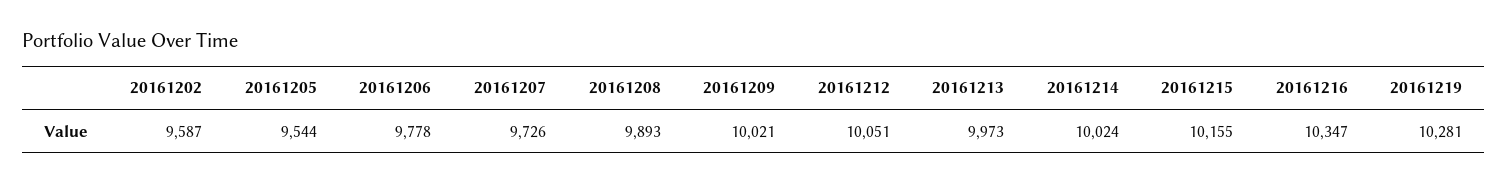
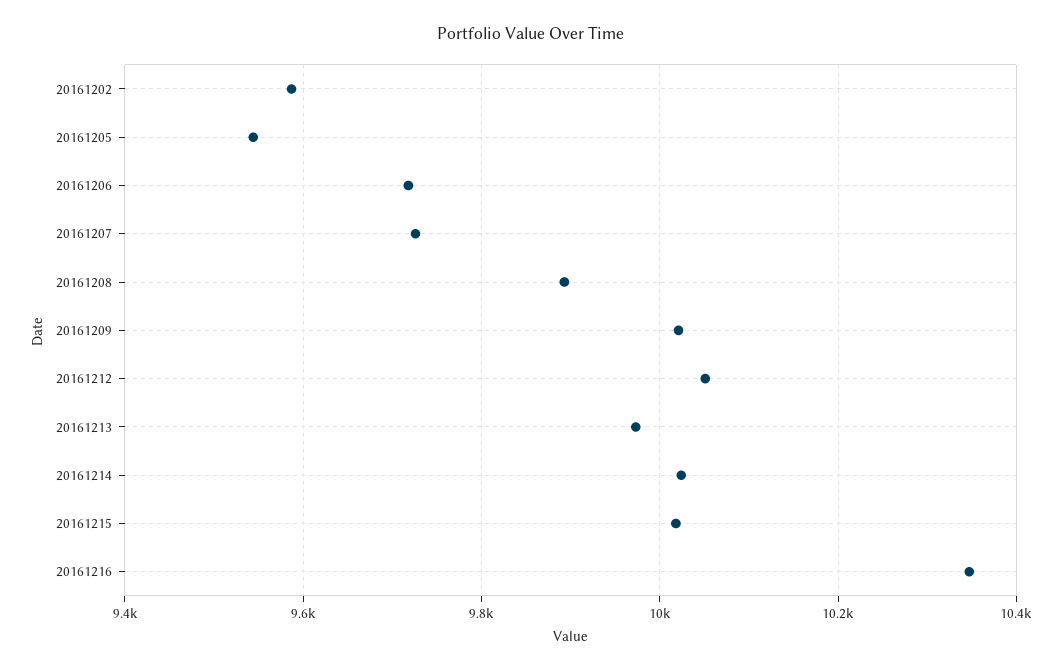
20161206: 9778 -> 9720
20161215: 10155 -> 10020
20161219: 10281 -> none

